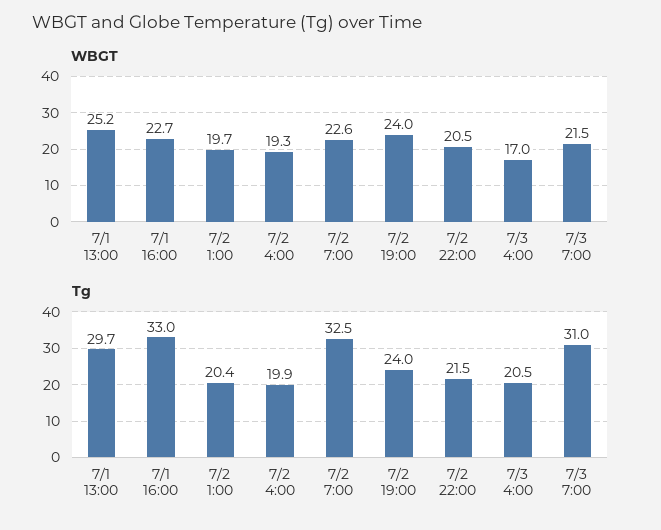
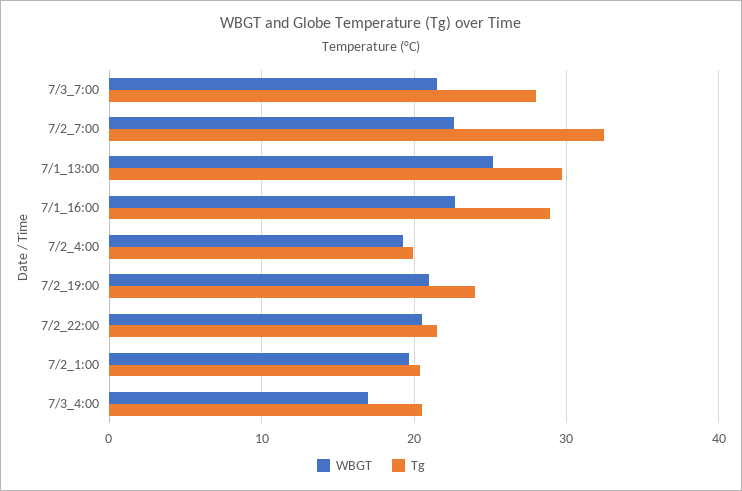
WBGT, 7/2 19:00: 24 -> 21
Tg, 7/1 16:00: 33 -> 29
Tg, 7/3 7:00: 31 -> 28

